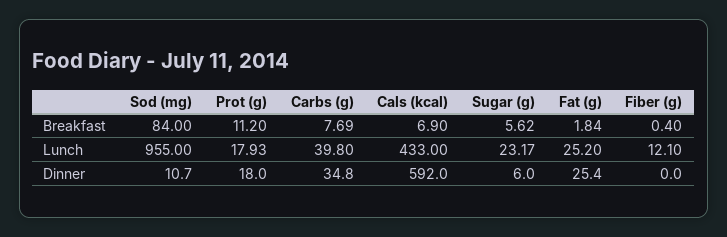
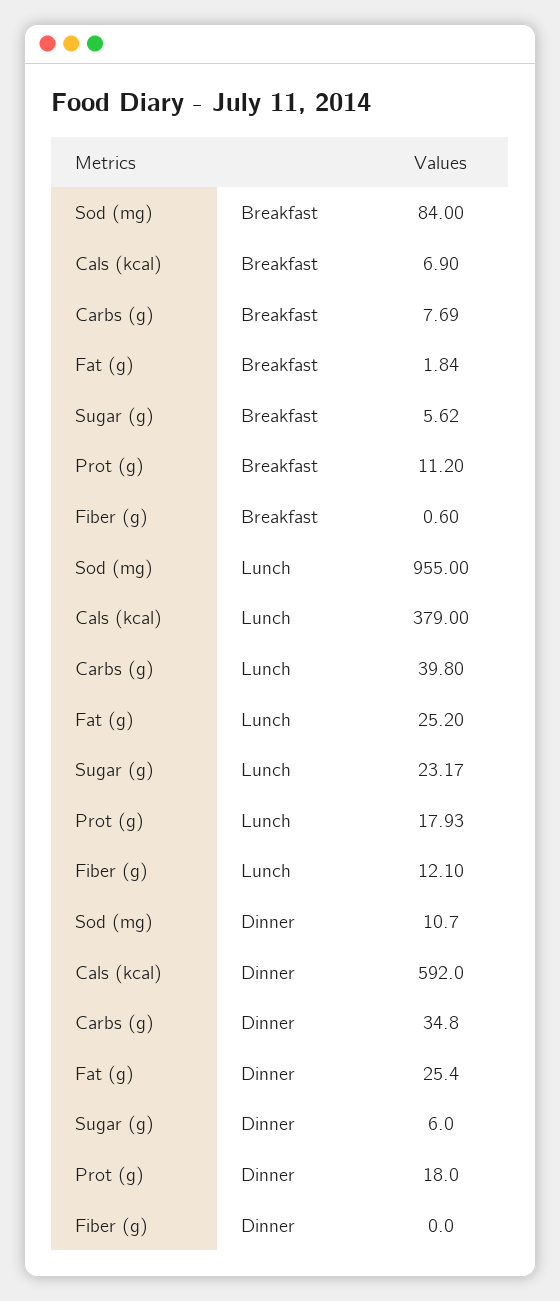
Fiber (g), Breakfast: 0.4 -> 0.6
Cals (kcal), Lunch: 433 -> 379

